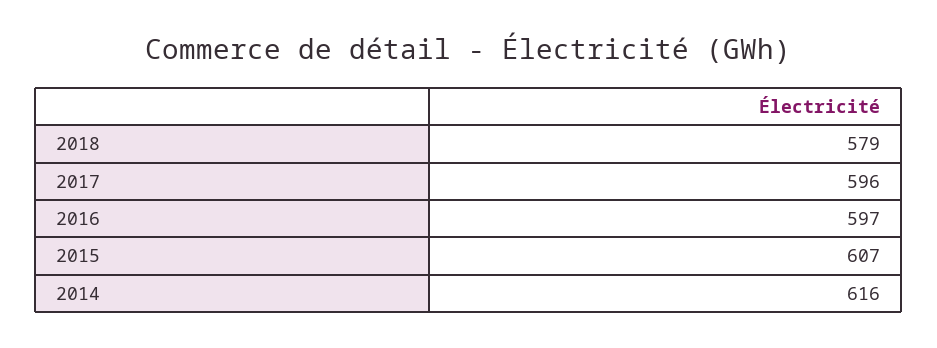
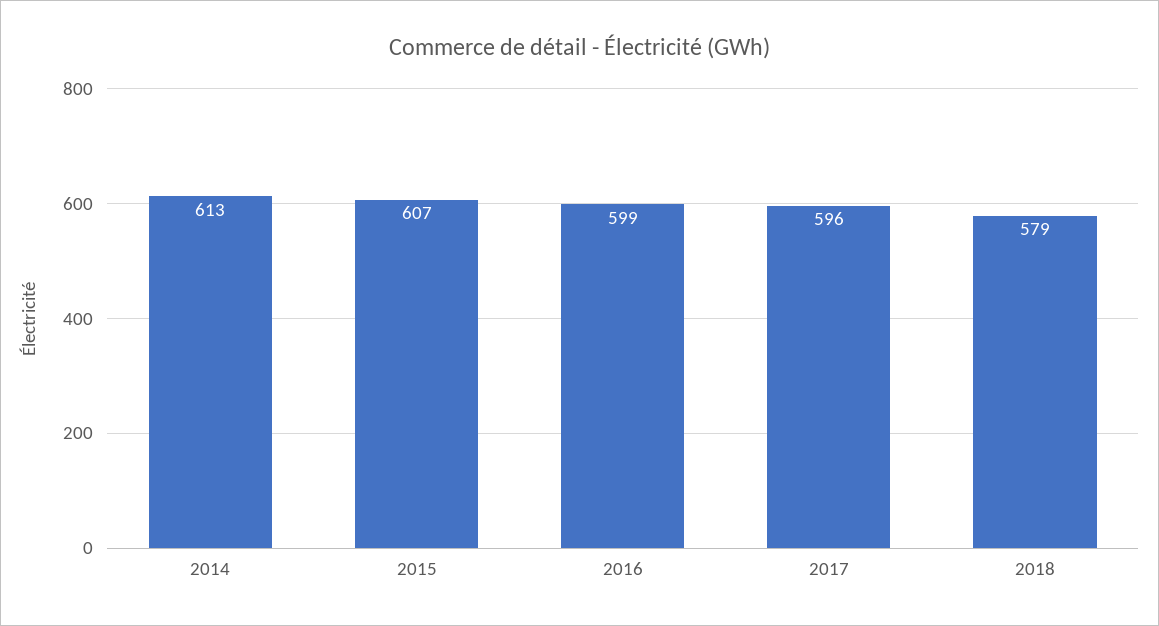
2016: 597 -> 599
2014: 616 -> 613

